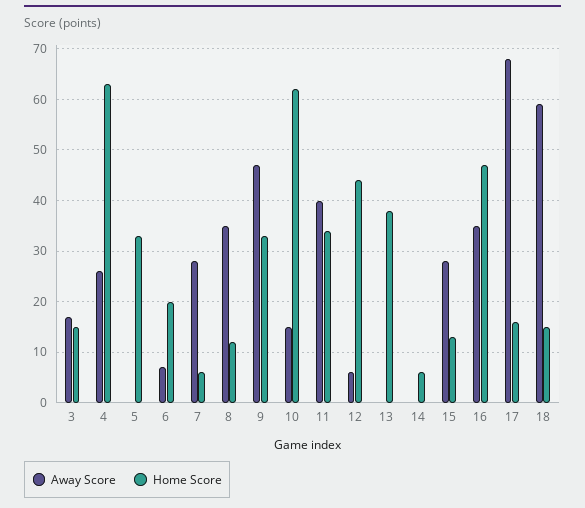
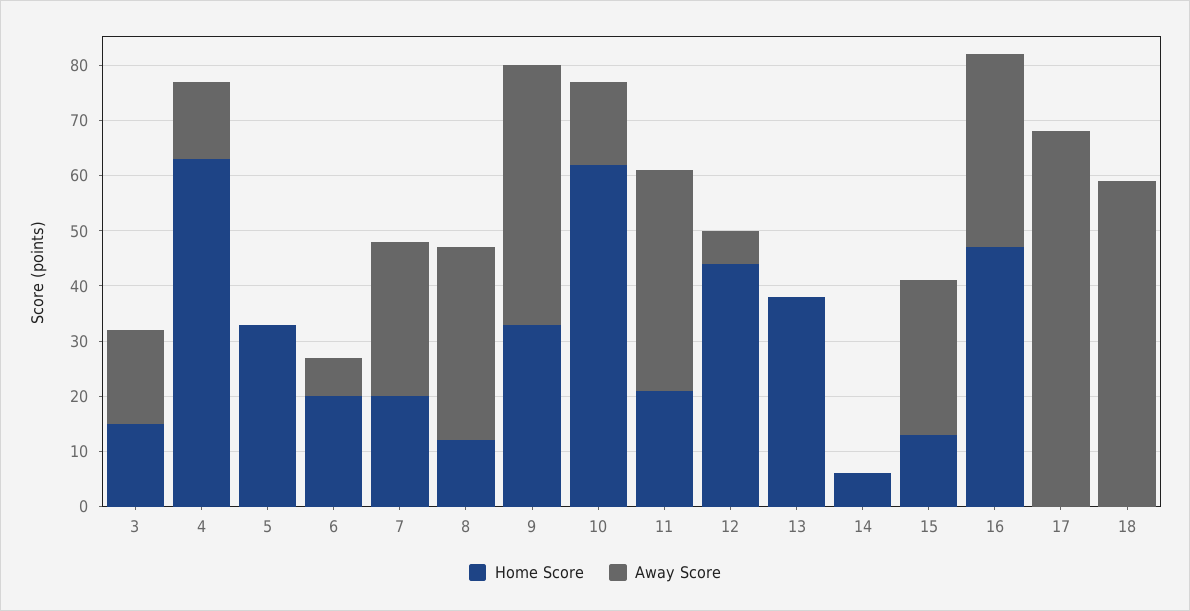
Away Score, 4: 25 -> 15
Home Score, 7: 5 -> 20
Home Score, 11: 35 -> 20
Home Score, 17: 15 -> 0
Home Score, 18: 15 -> 0

